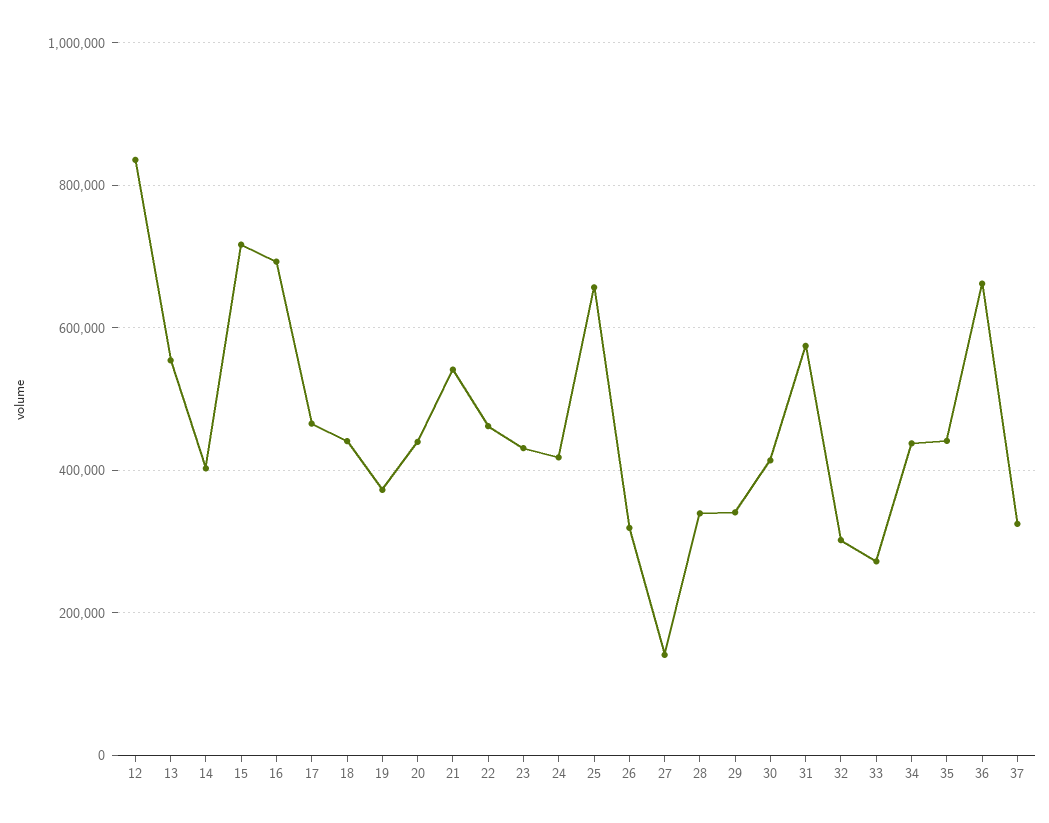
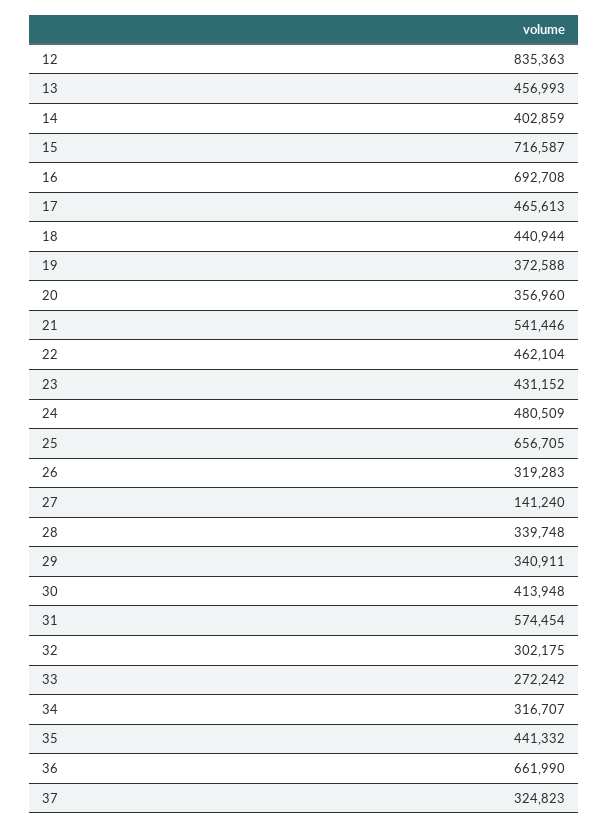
13: 560000 -> 456993
20: 440000 -> 356960
24: 420000 -> 480509
34: 440000 -> 316707

